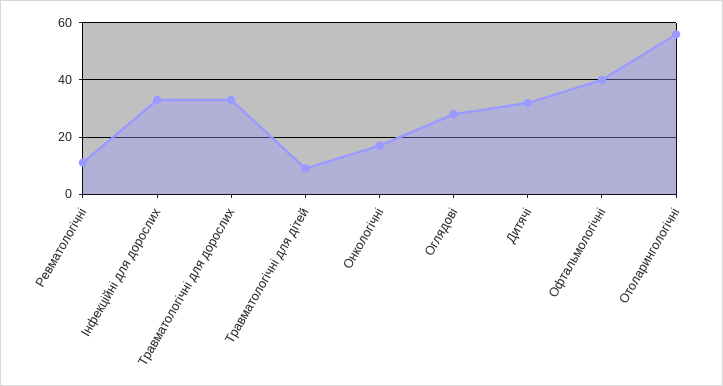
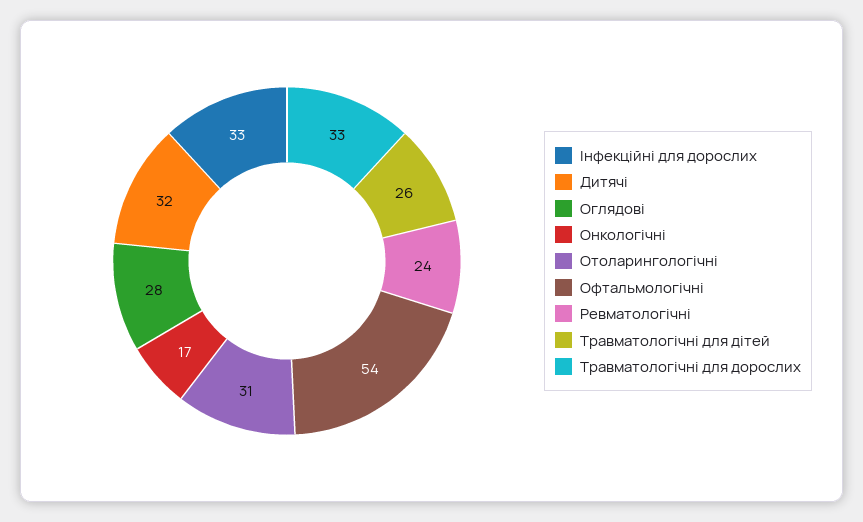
Ревматологiчнi: 10 -> 24
Травматологiчнi для дiтей: 10 -> 26
Офтальмологiчнi: 40 -> 54
Отоларингологiчнi: 55 -> 31

